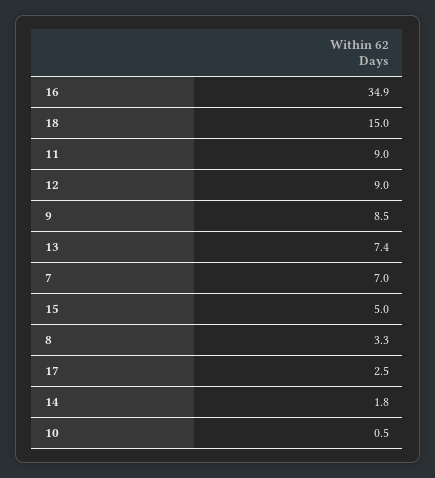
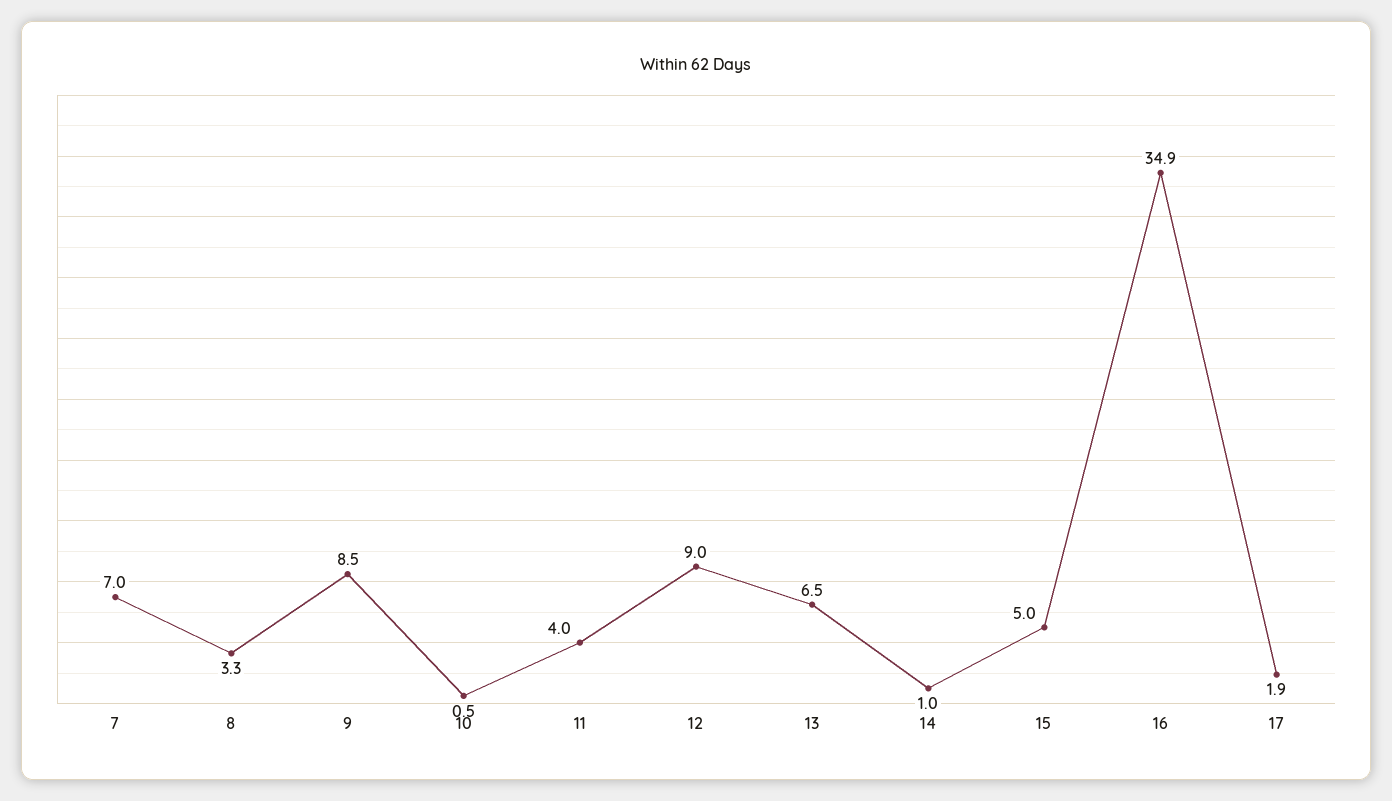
18: 15 -> none
11: 9 -> 4
13: 7.4 -> 6.5
17: 2.5 -> 1.9
14: 1.8 -> 1

